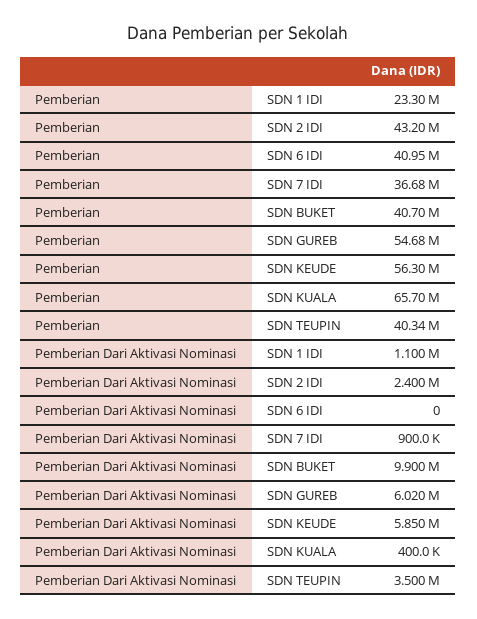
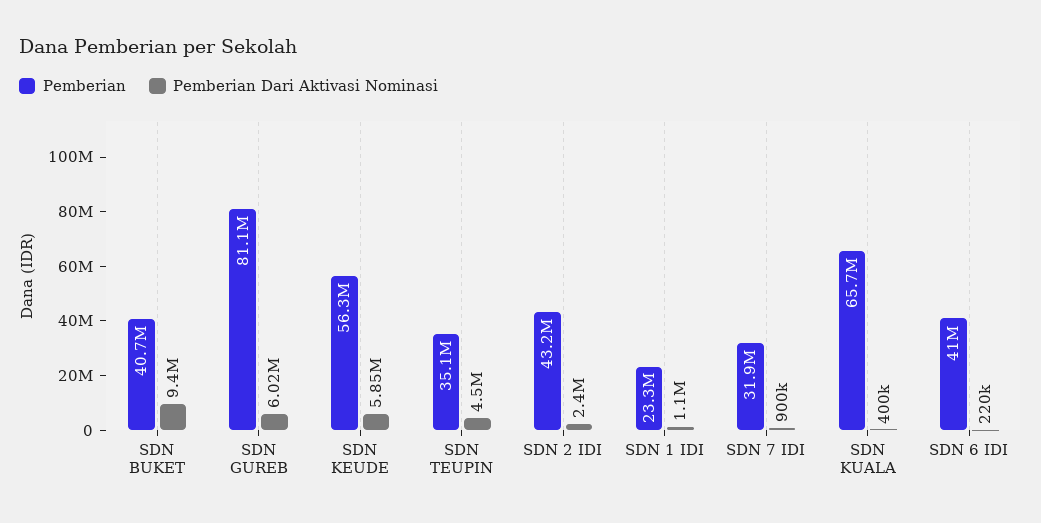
Pemberian, SDN 7 IDI: 36680000 -> 31900000
Pemberian, SDN GUREB: 54680000 -> 81100000
Pemberian, SDN TEUPIN: 40340000 -> 35100000
Pemberian Dari Aktivasi Nominasi, SDN 6 IDI: 0 -> 220000
Pemberian Dari Aktivasi Nominasi, SDN BUKET: 9900000 -> 9400000
Pemberian Dari Aktivasi Nominasi, SDN TEUPIN: 3500000 -> 4500000

